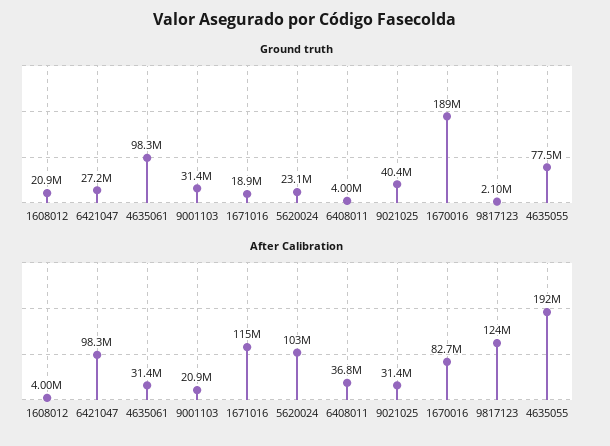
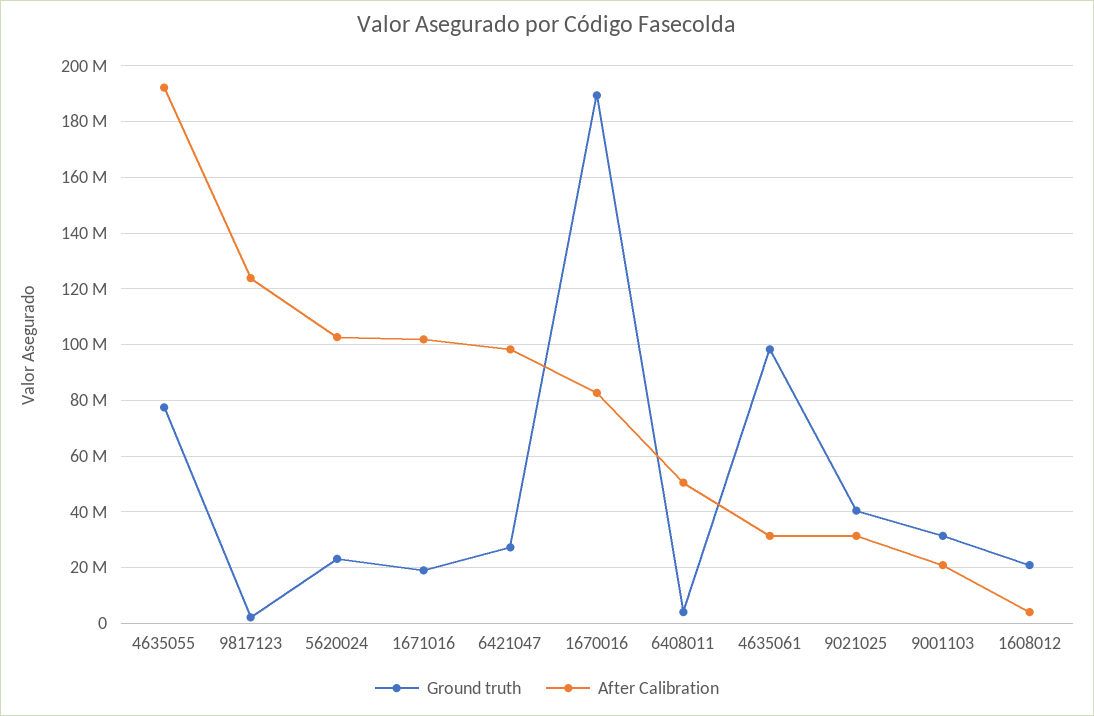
After Calibration, 1671016: 115000000 -> 102500000
After Calibration, 6408011: 36800000 -> 50000000

